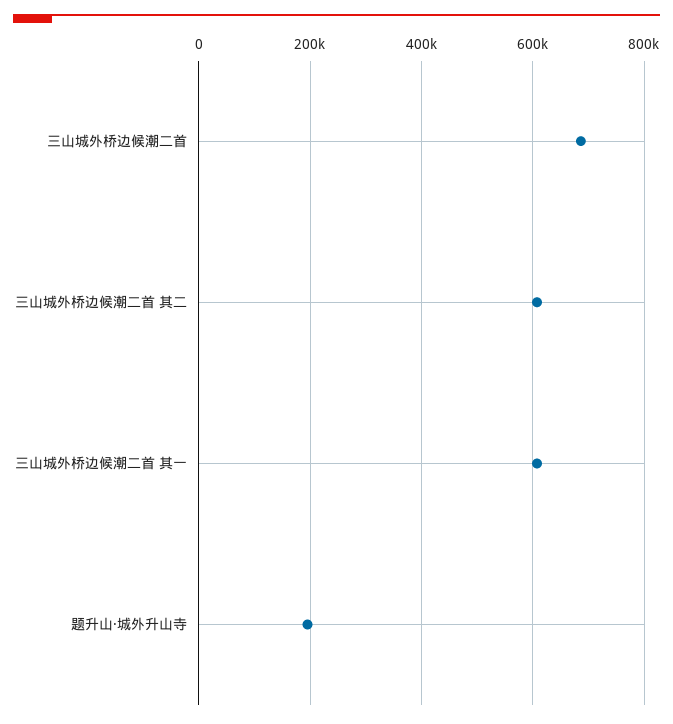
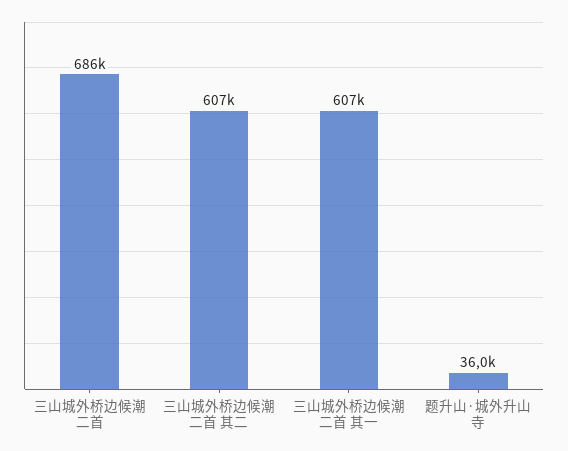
题升山·城外升山寺: 200000 -> 36000

